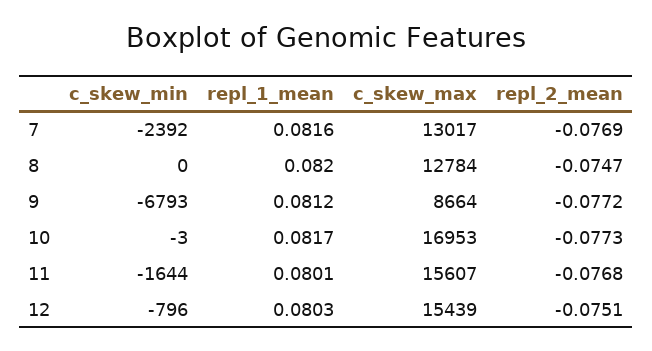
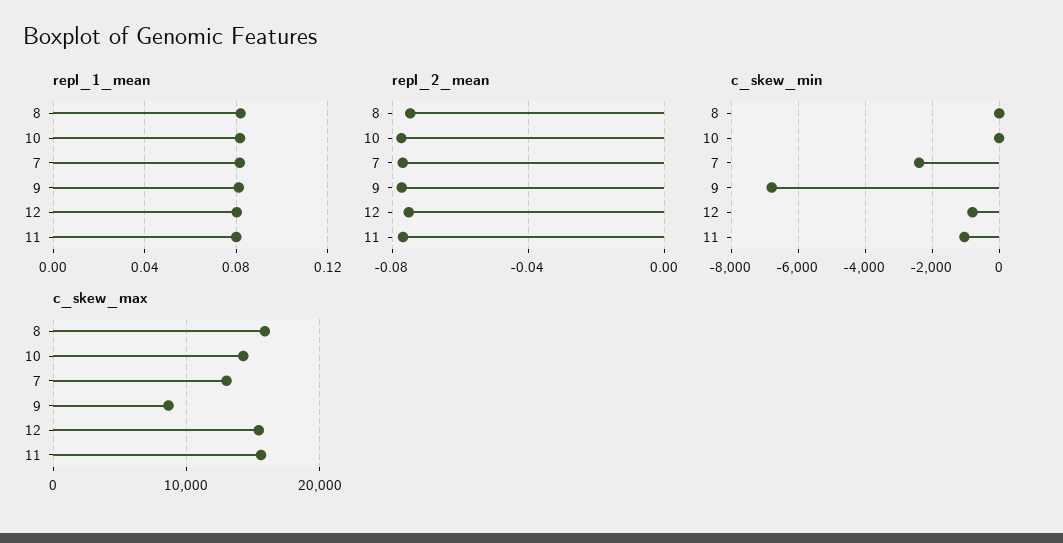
c_skew_max, 8: 12784 -> 16000
c_skew_max, 10: 16953 -> 14000
c_skew_min, 11: -1644 -> -1000

